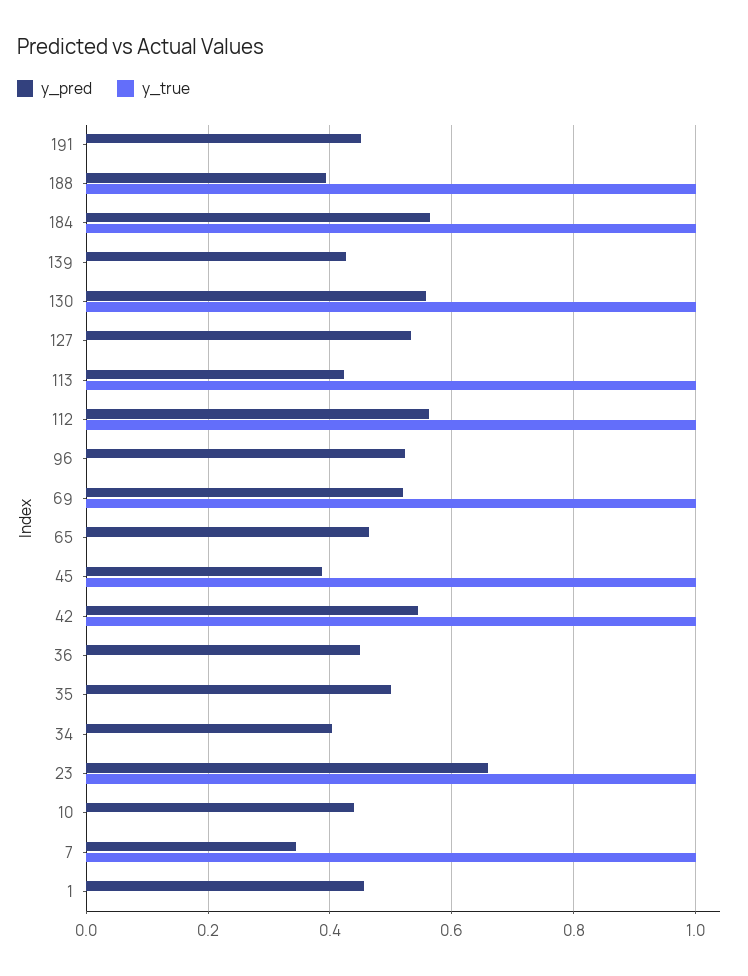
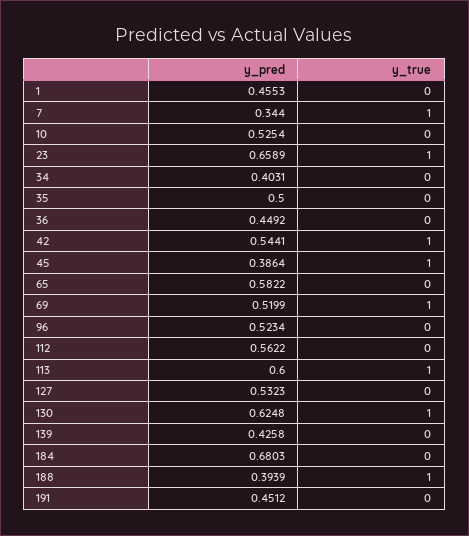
y_pred, 184: 0.56 -> 0.6803
y_true, 184: 1 -> 0
y_pred, 130: 0.56 -> 0.6248
y_pred, 113: 0.42 -> 0.6
y_true, 112: 1 -> 0
y_pred, 65: 0.46 -> 0.5822
y_pred, 10: 0.44 -> 0.5254

